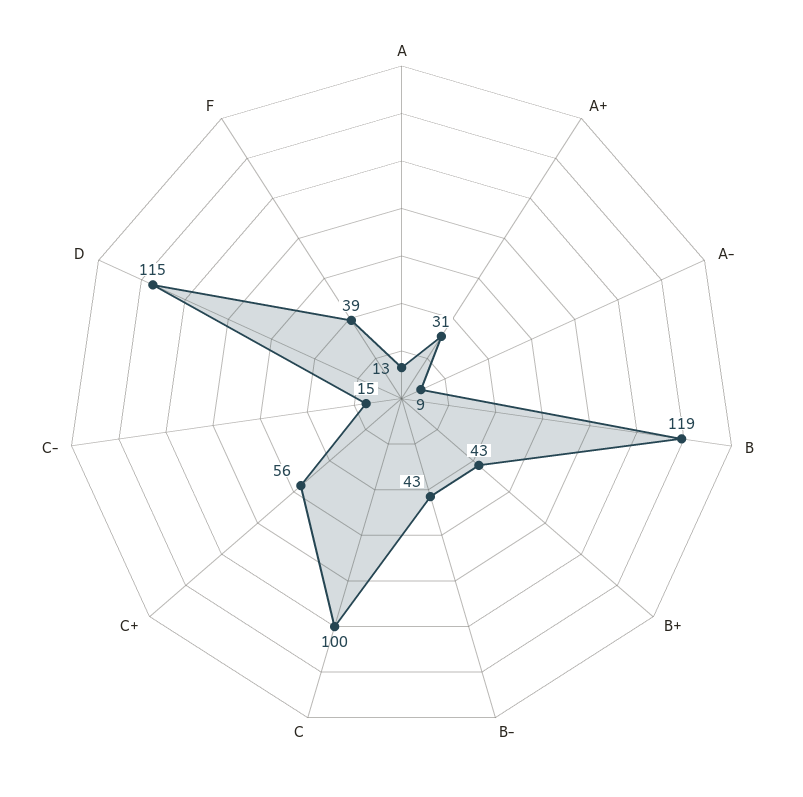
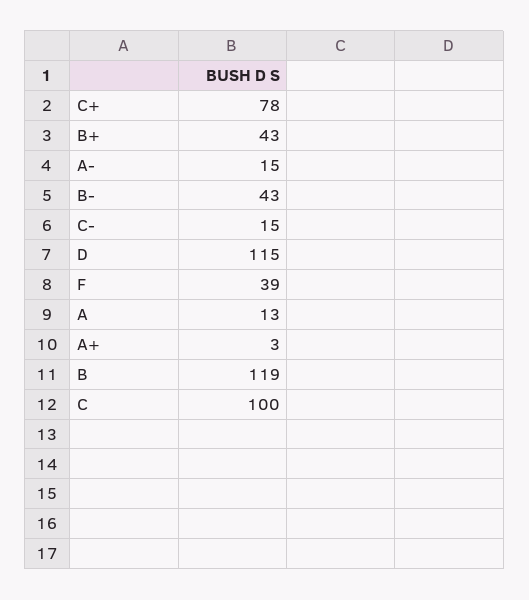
A+: 31 -> 3
A-: 9 -> 15
C+: 56 -> 78

